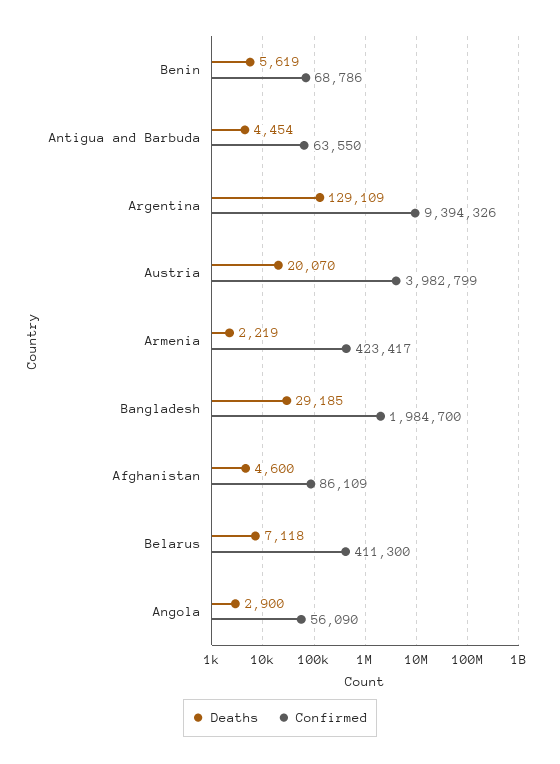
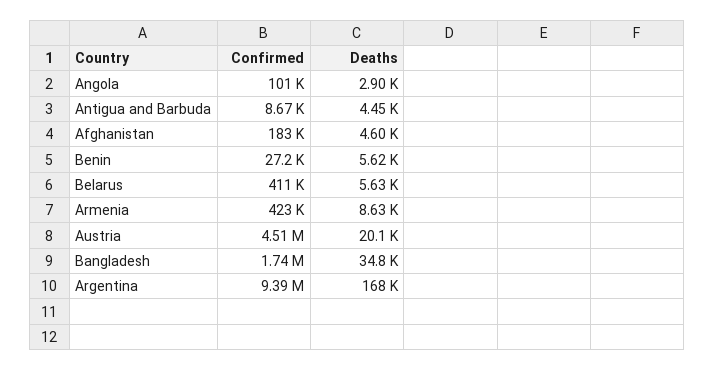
Confirmed, Benin: 68786 -> 27200
Confirmed, Antigua and Barbuda: 63550 -> 8670
Deaths, Argentina: 129109 -> 168000
Confirmed, Austria: 3982799 -> 4510000
Deaths, Armenia: 2219 -> 8630
Deaths, Bangladesh: 29185 -> 34800
Confirmed, Bangladesh: 1984700 -> 1740000
Confirmed, Afghanistan: 86109 -> 183000
Deaths, Belarus: 7118 -> 5630
Confirmed, Angola: 56090 -> 101000

